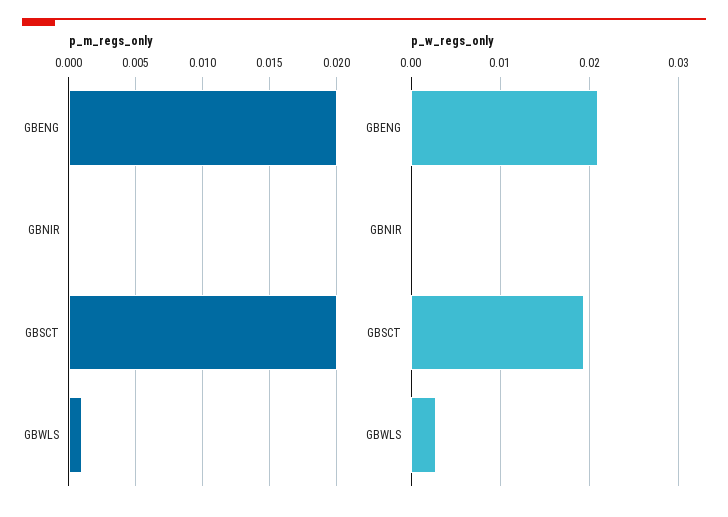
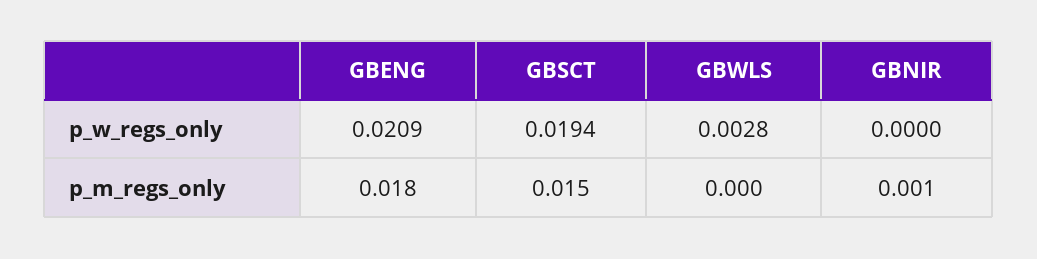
p_m_regs_only, GBENG: 0.02 -> 0.018
p_m_regs_only, GBNIR: 0 -> 0.001
p_m_regs_only, GBSCT: 0.02 -> 0.015
p_m_regs_only, GBWLS: 0.001 -> 0

